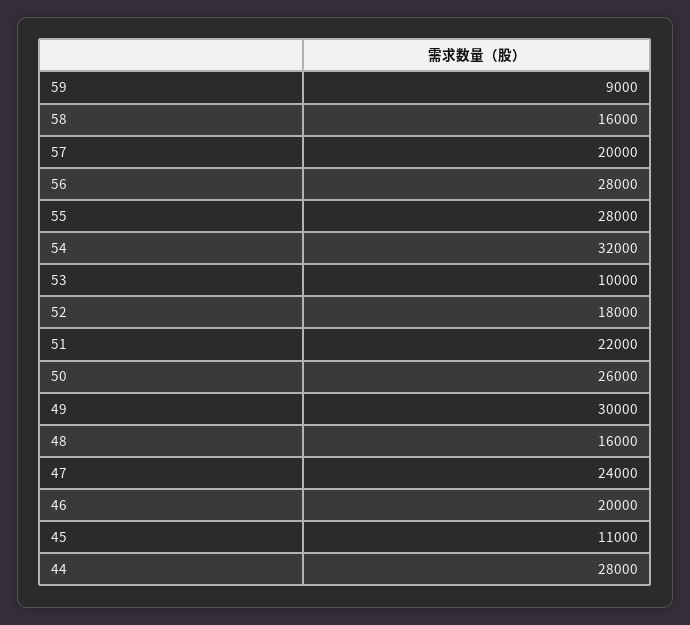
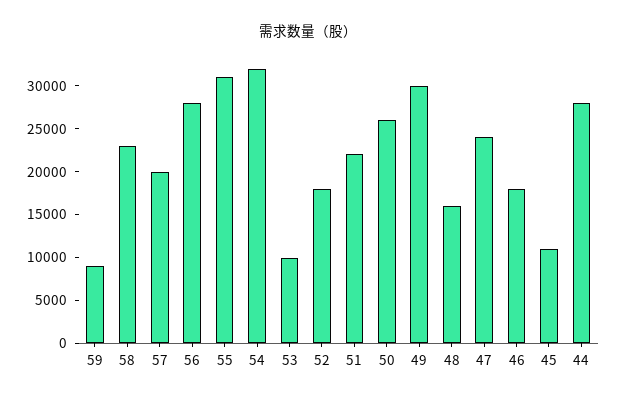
58: 16000 -> 23000
55: 28000 -> 31000
46: 20000 -> 18000

